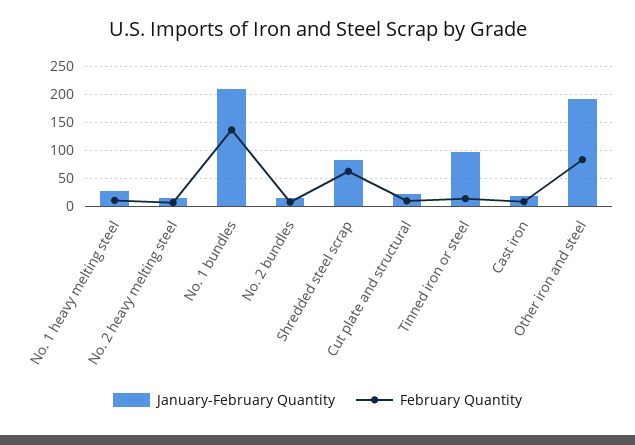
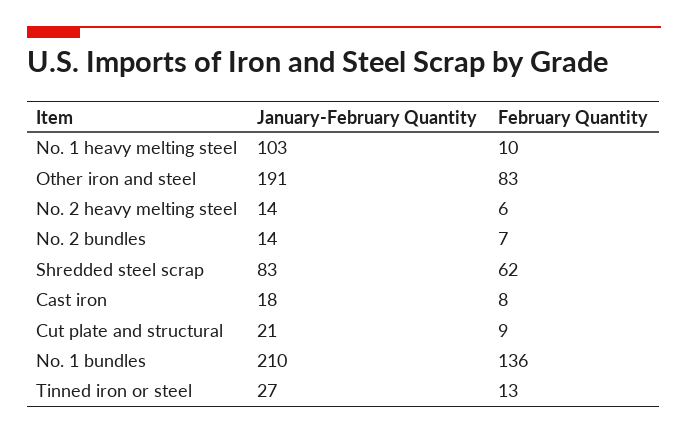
January-February Quantity, No. 1 heavy melting steel: 25 -> 103
January-February Quantity, Tinned iron or steel: 100 -> 27

